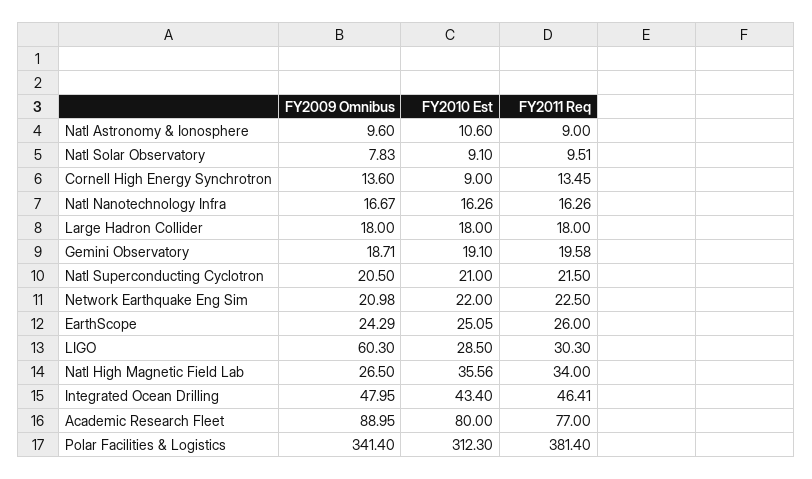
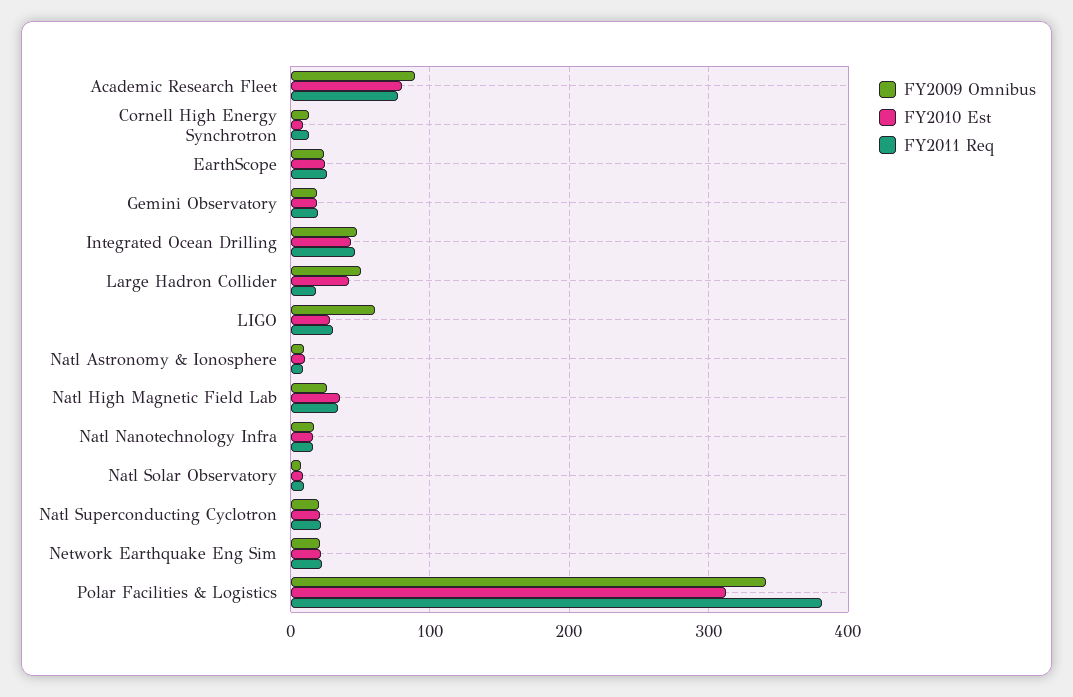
FY2009 Omnibus, Large Hadron Collider: 18 -> 50
FY2010 Est, Large Hadron Collider: 18 -> 40

